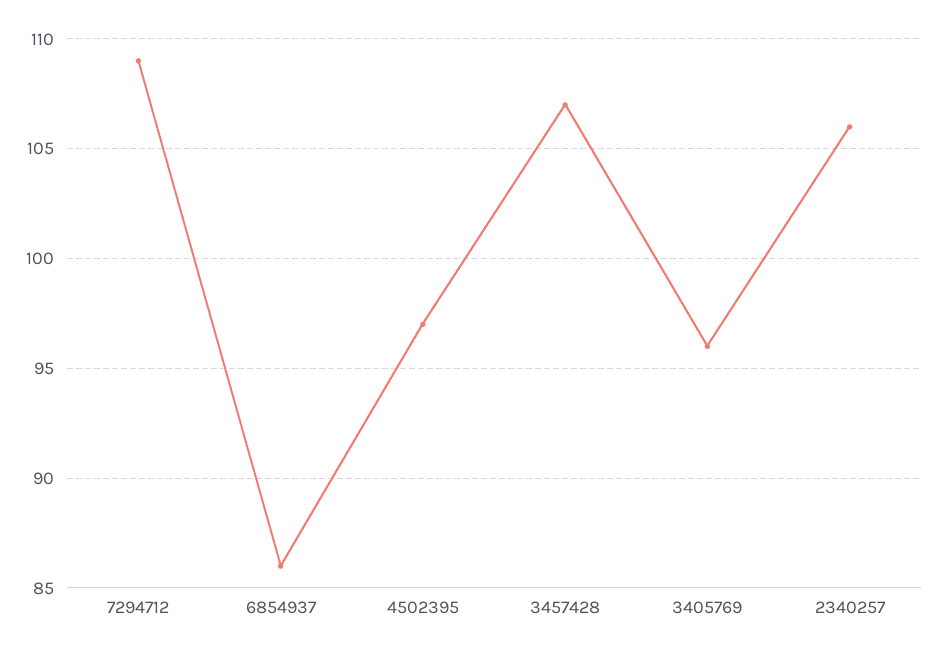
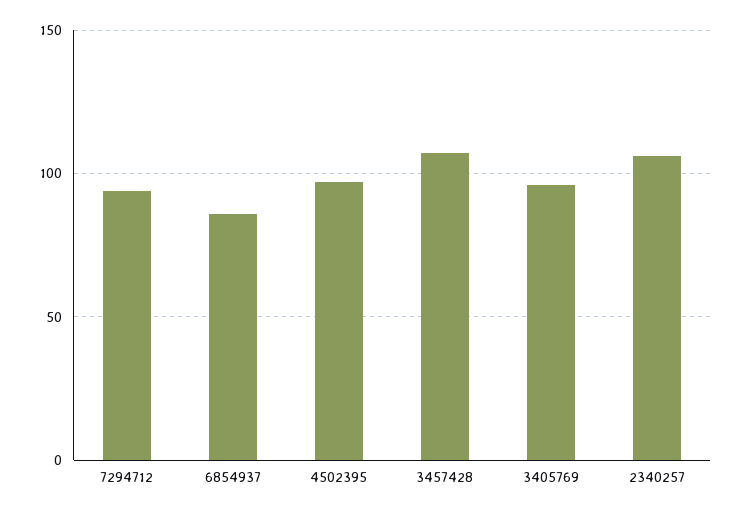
7294712: 109 -> 95

